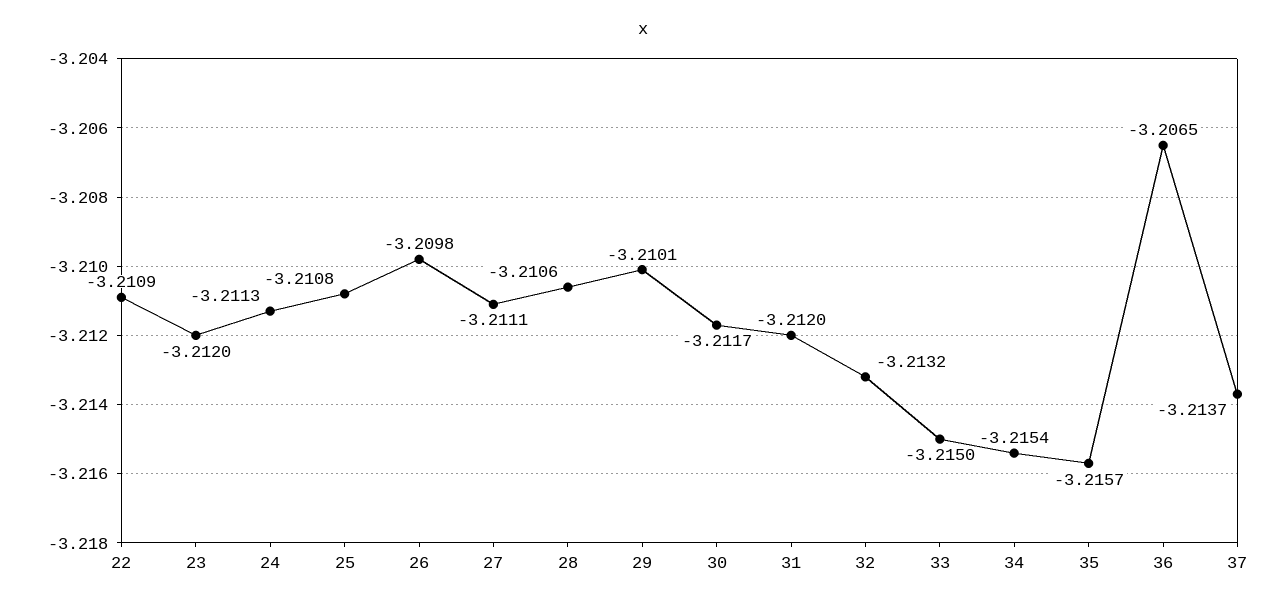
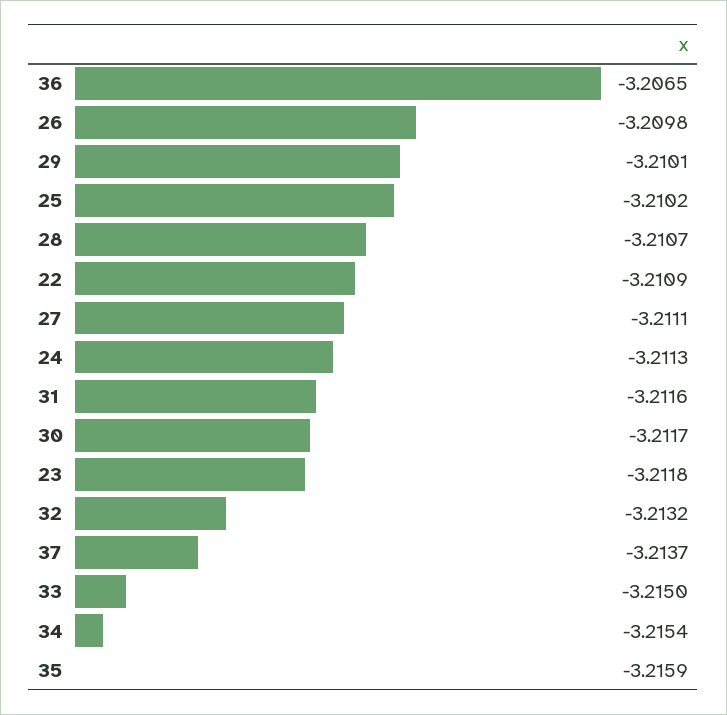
23: -3.212 -> -3.2118
25: -3.2108 -> -3.2102
28: -3.2106 -> -3.2107
31: -3.212 -> -3.2116
35: -3.2157 -> -3.2159

